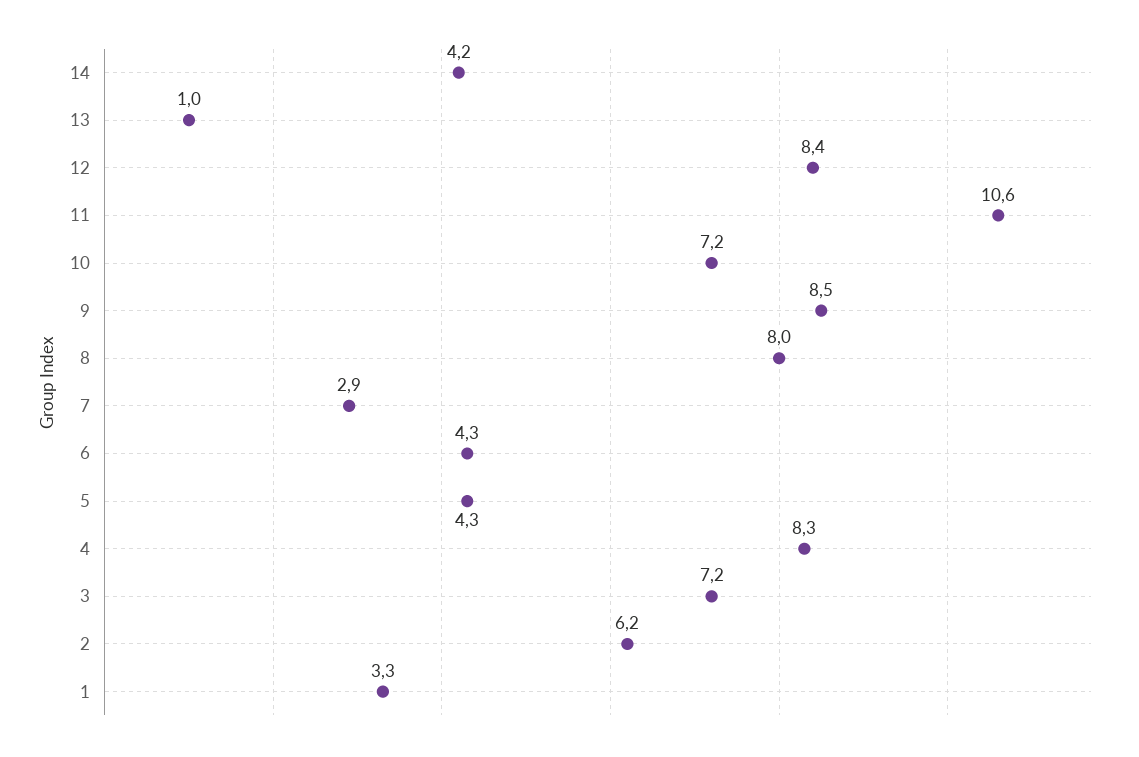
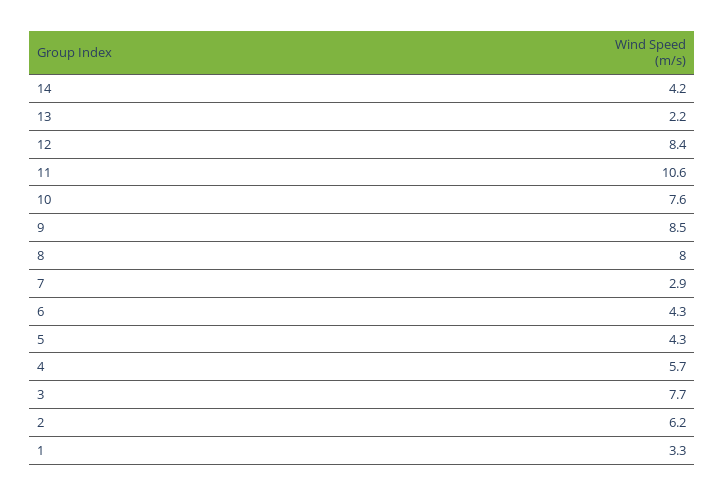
13: 1 -> 2.2
10: 7.2 -> 7.6
4: 8.3 -> 5.7
3: 7.2 -> 7.7

